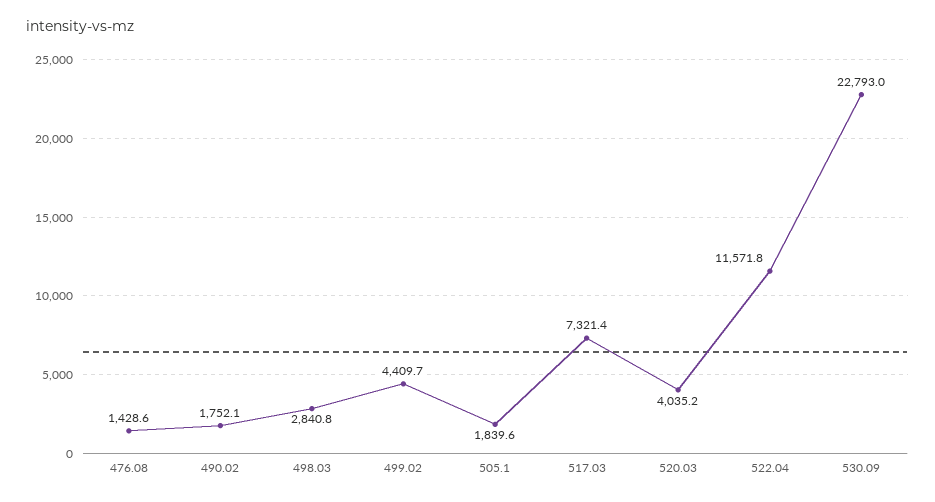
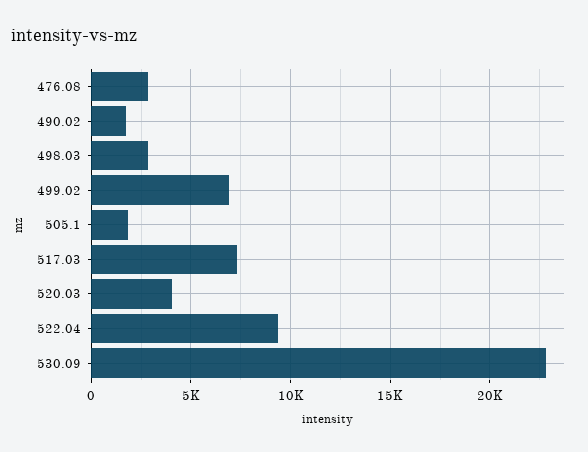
476.08: 1428.6 -> 3000
499.02: 4409.7 -> 7000
522.04: 11571.8 -> 9500

